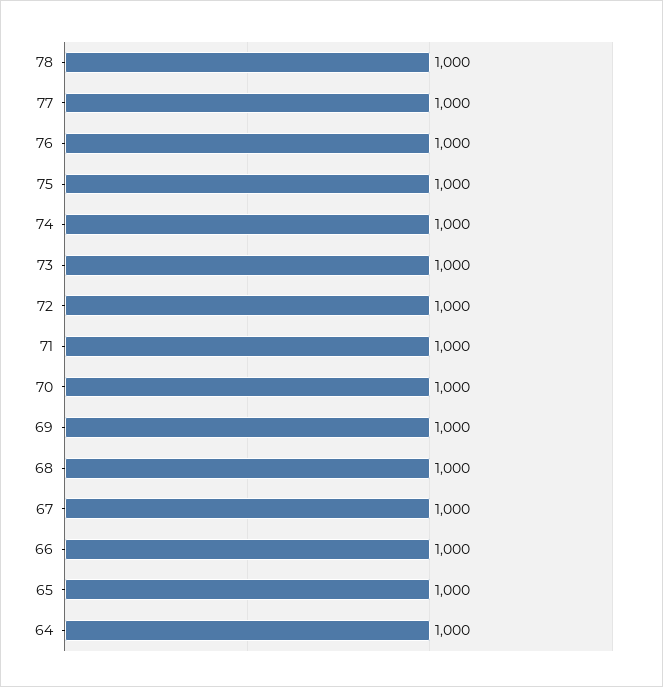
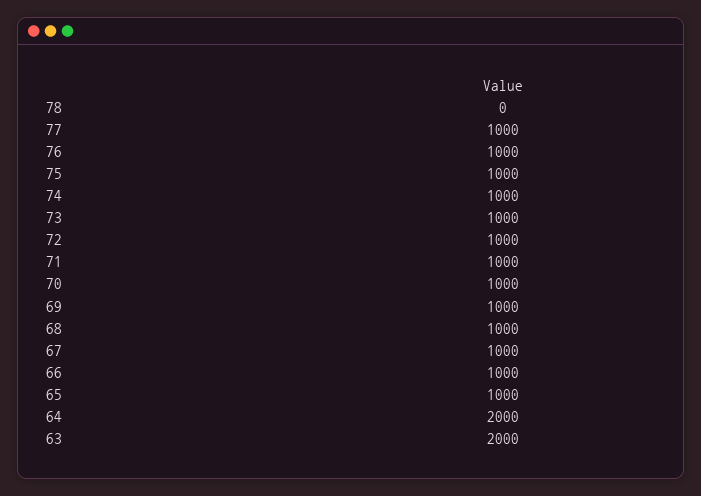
78: 1000 -> 0
64: 1000 -> 2000
63: none -> 2000

